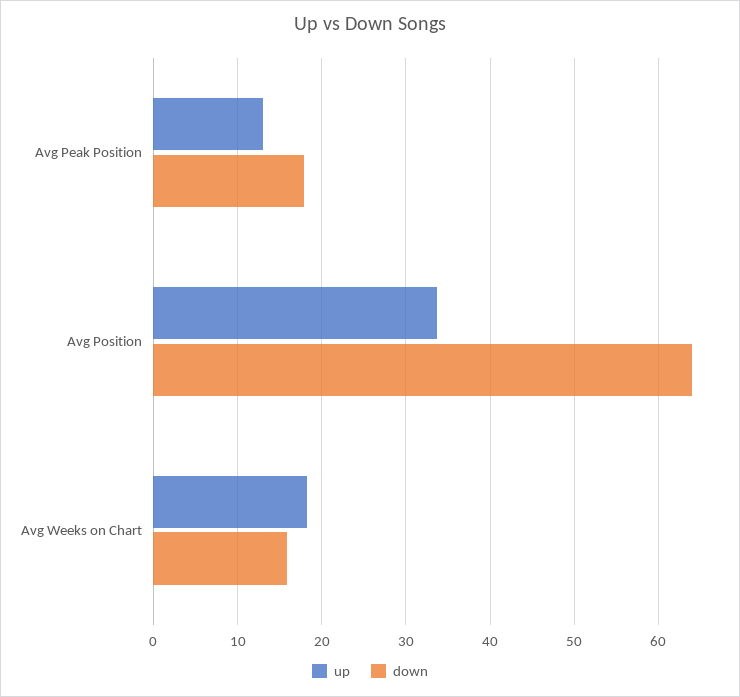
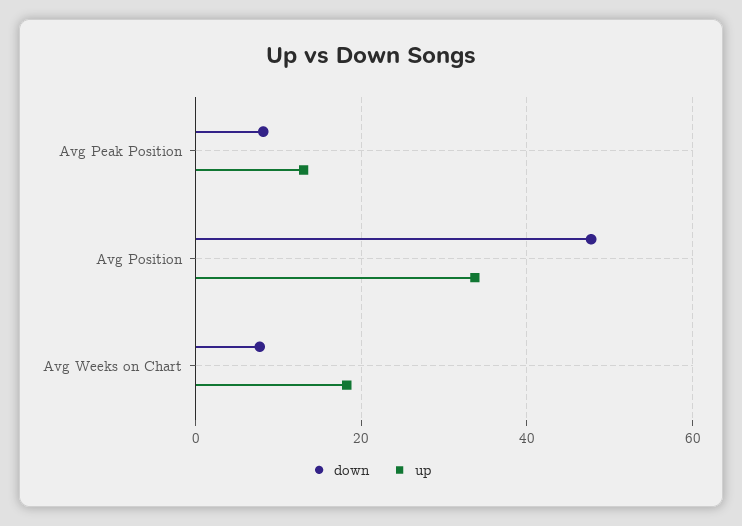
down, Avg Peak Position: 18 -> 8
down, Avg Position: 64 -> 48
down, Avg Weeks on Chart: 16 -> 8

